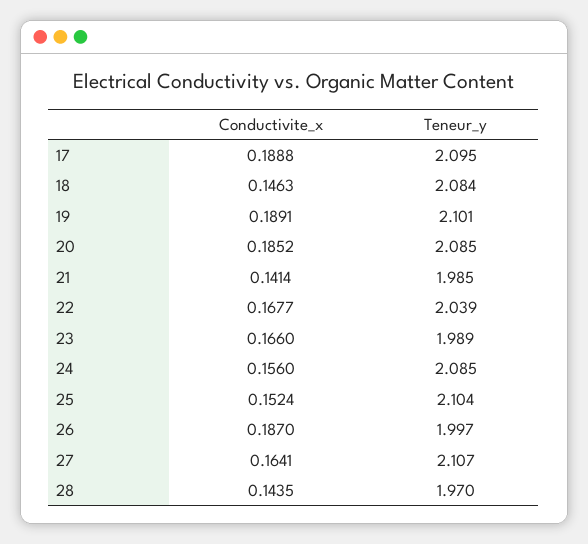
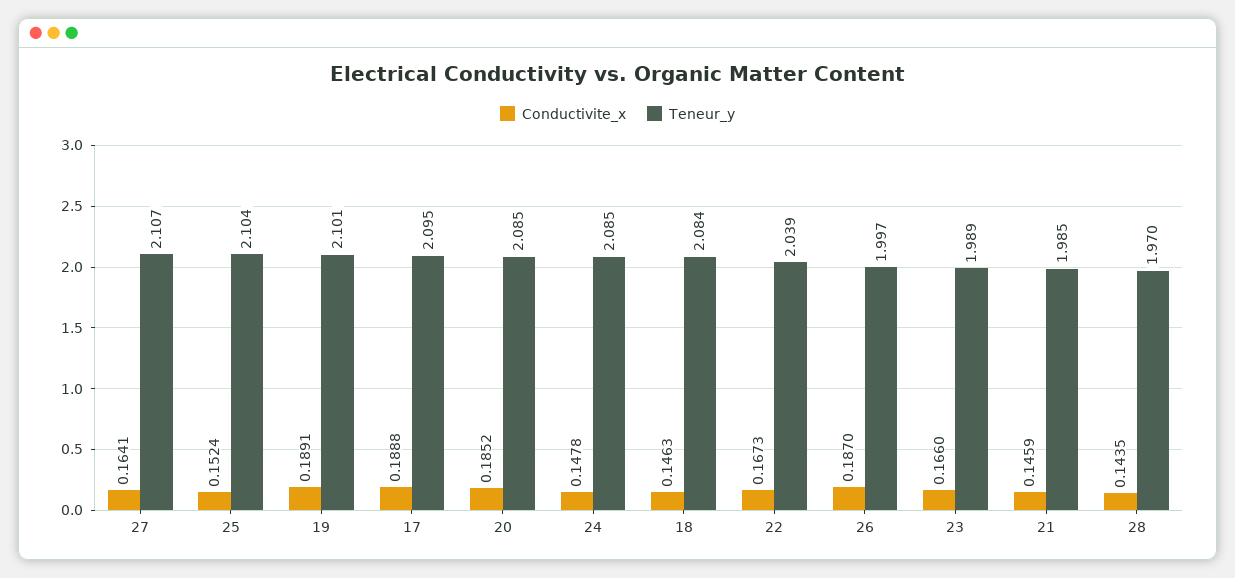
Conductivite_x, 21: 0.1414 -> 0.1459
Conductivite_x, 22: 0.1677 -> 0.1673
Conductivite_x, 24: 0.156 -> 0.1478

